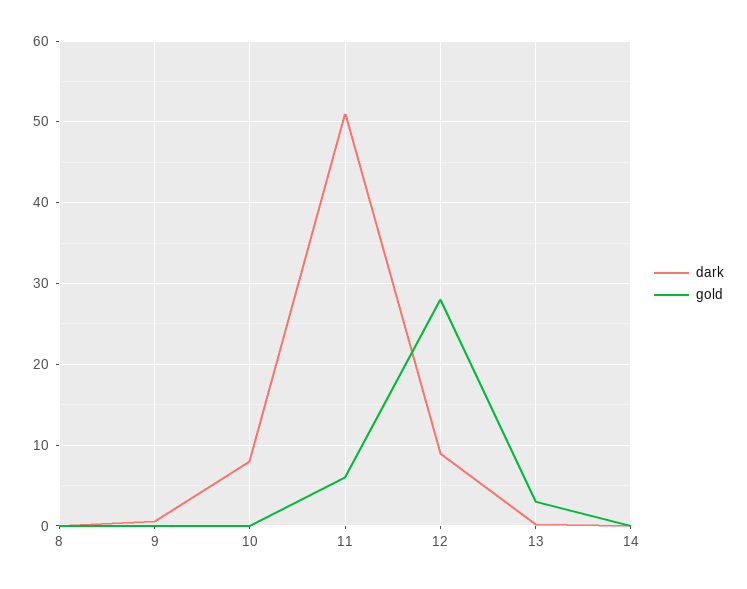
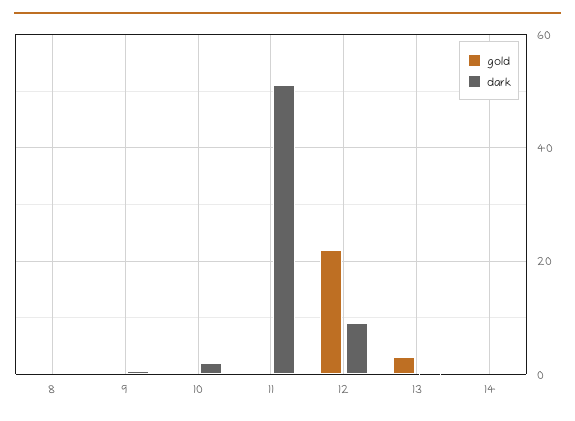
dark, 10: 8 -> 2
gold, 11: 6 -> 0
gold, 12: 28 -> 22

